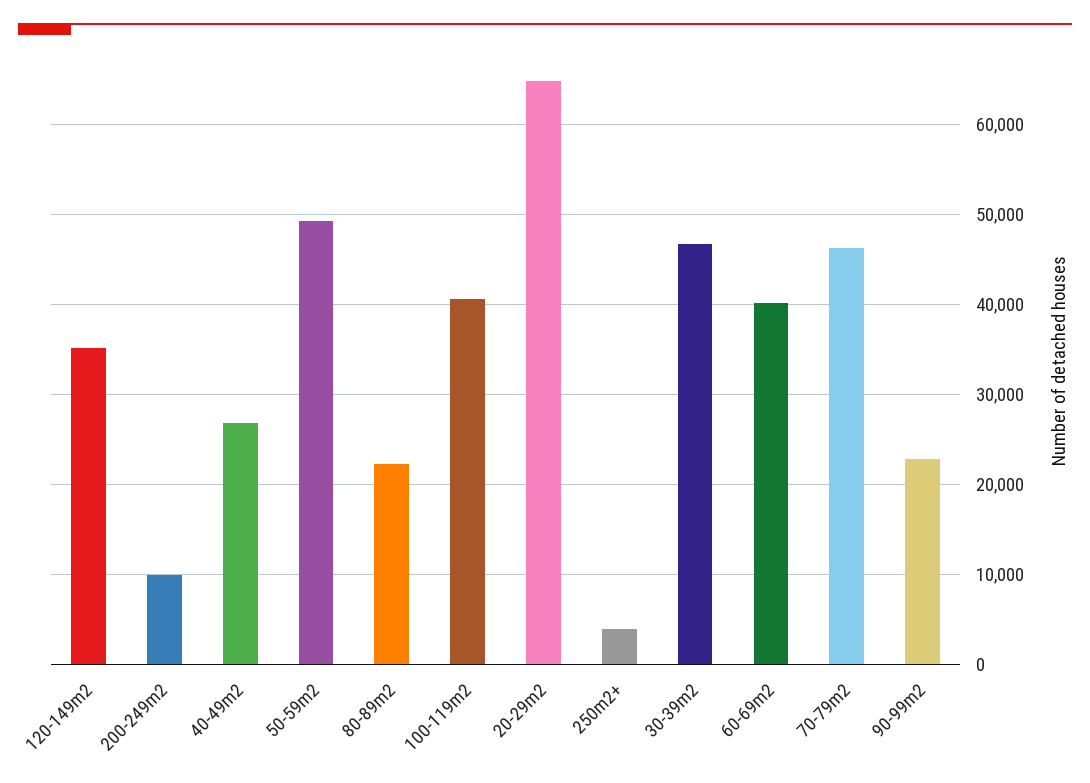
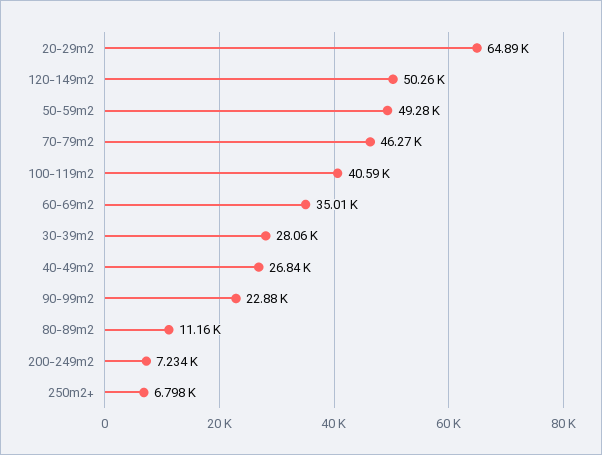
120-149m2: 35000 -> 50260
200-249m2: 10000 -> 7234
80-89m2: 22000 -> 11160
250m2+: 4000 -> 6798
30-39m2: 47000 -> 28060
60-69m2: 40000 -> 35010

